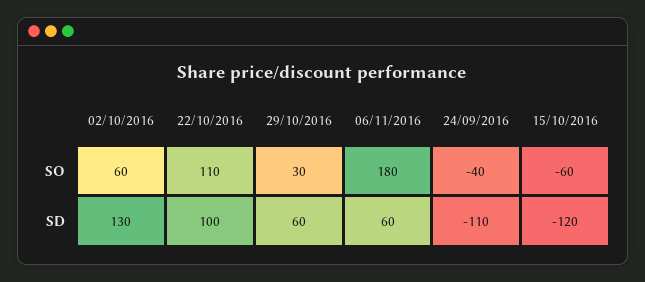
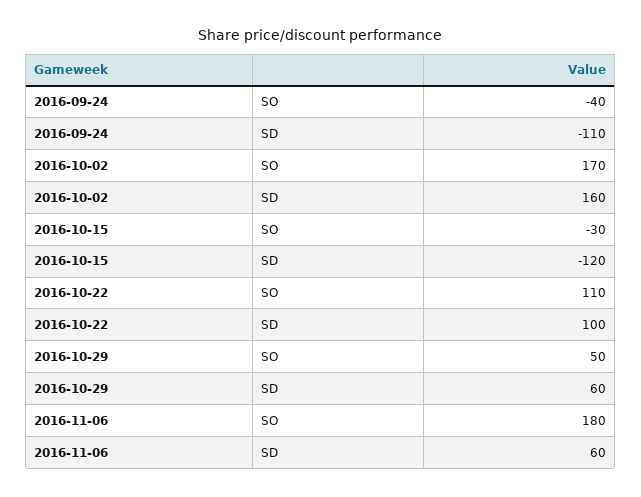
02/10/2016, SO: 60 -> 170
29/10/2016, SO: 30 -> 50
15/10/2016, SO: -60 -> -30
02/10/2016, SD: 130 -> 160

